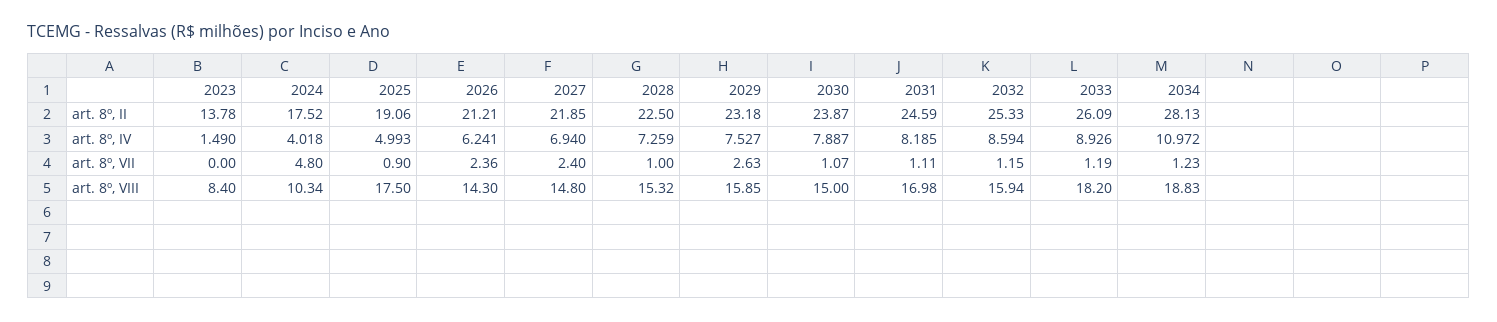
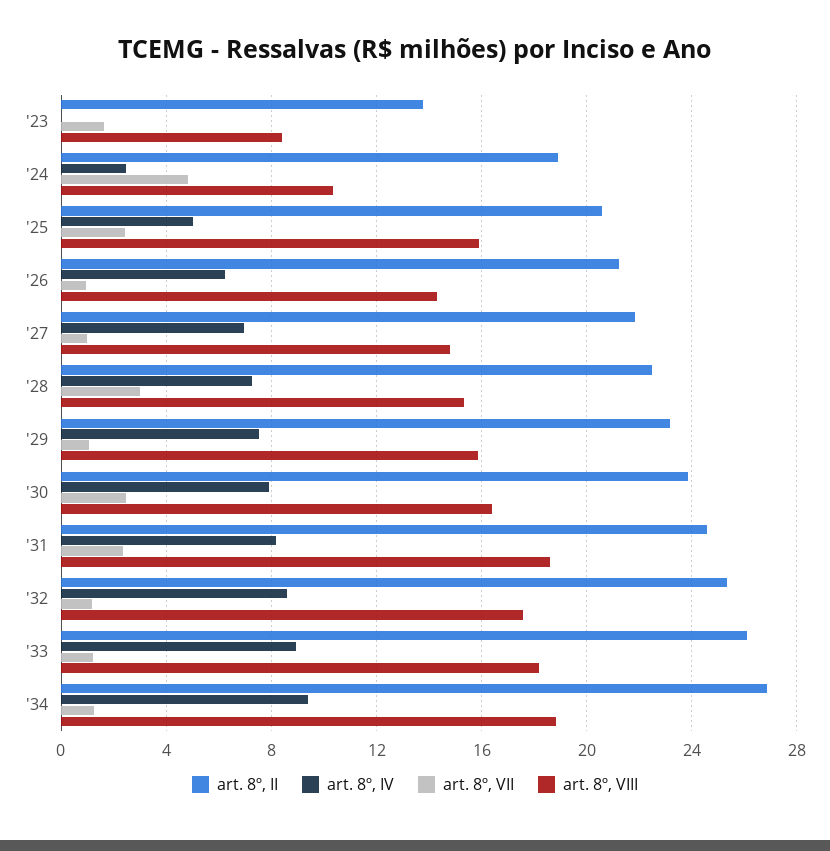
art. 8º, II, 2024: 17.52 -> 19
art. 8º, II, 2025: 19.06 -> 20.5
art. 8º, II, 2034: 28.13 -> 27
art. 8º, IV, 2023: 1.49 -> 0
art. 8º, IV, 2024: 4.018 -> 2.5
art. 8º, IV, 2034: 10.972 -> 9.5
art. 8º, VII, 2023: 0 -> 1.5
art. 8º, VII, 2025: 0.9 -> 2.5
art. 8º, VII, 2026: 2.36 -> 1
art. 8º, VII, 2027: 2.4 -> 1
art. 8º, VII, 2028: 1 -> 3
art. 8º, VII, 2029: 2.63 -> 1
art. 8º, VII, 2030: 1.07 -> 2.5
art. 8º, VII, 2031: 1.11 -> 2.5
art. 8º, VIII, 2025: 17.5 -> 16
art. 8º, VIII, 2030: 15 -> 16.5
art. 8º, VIII, 2031: 16.98 -> 18.5
art. 8º, VIII, 2032: 15.94 -> 17.5

